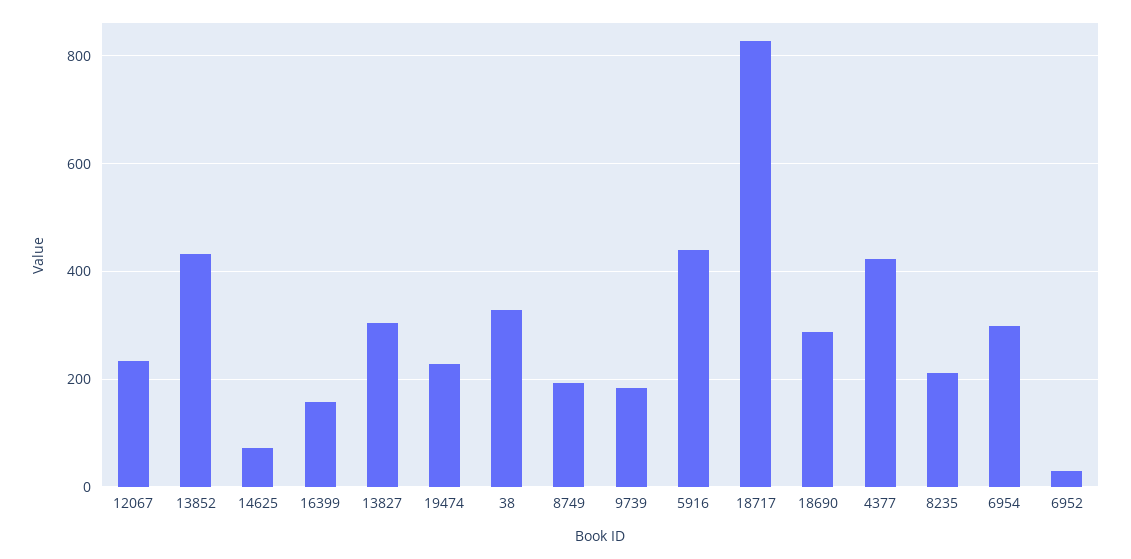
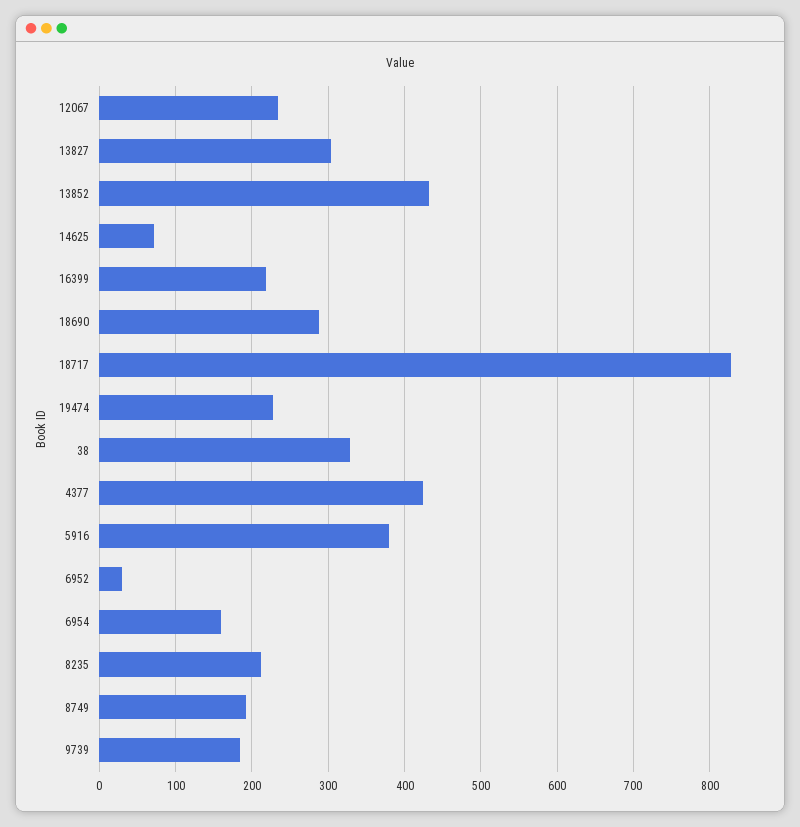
16399: 160 -> 220
5916: 440 -> 380
6954: 300 -> 160

